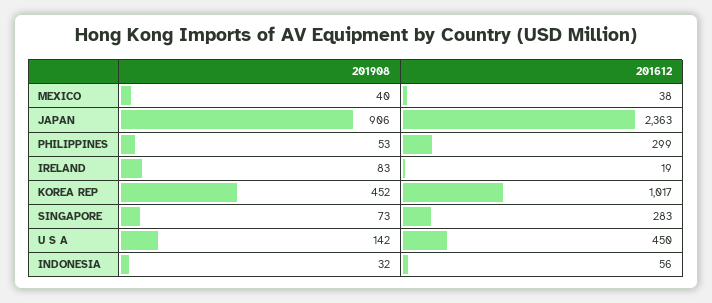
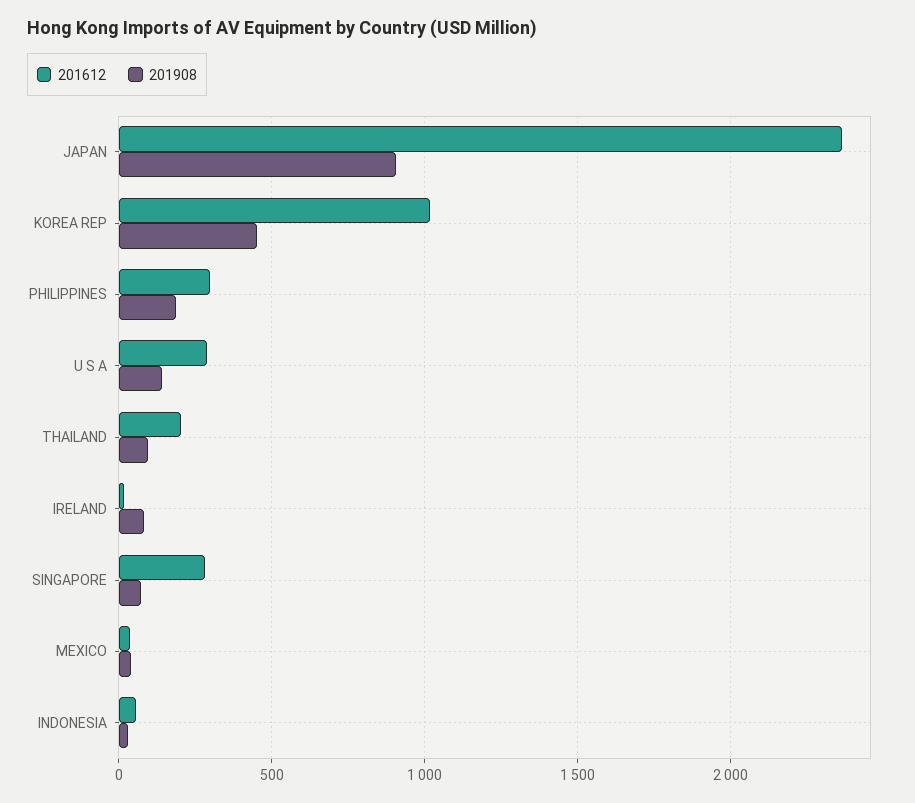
201908, PHILIPPINES: 53 -> 200
201612, U S A: 450 -> 300
201612, THAILAND: none -> 200
201908, THAILAND: none -> 100

